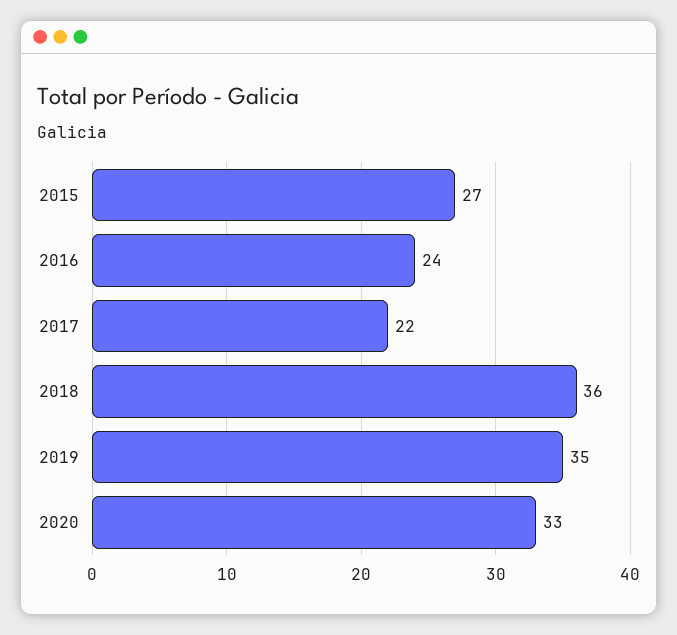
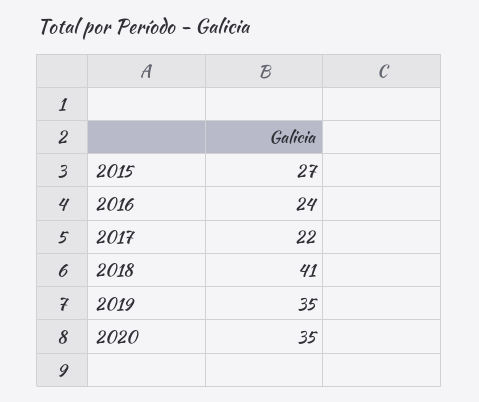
2018: 36 -> 41
2020: 33 -> 35

